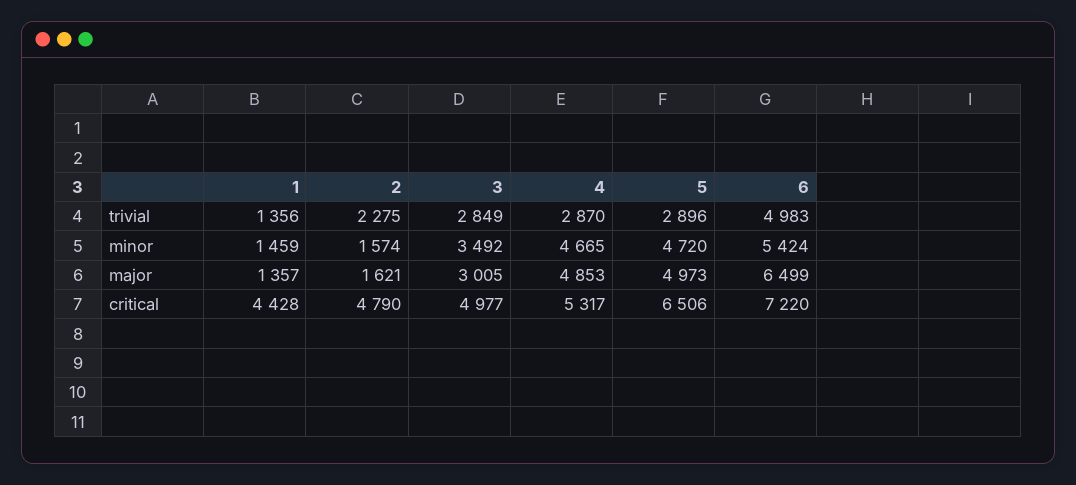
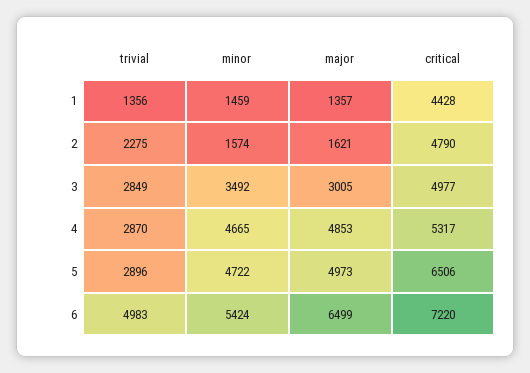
5, minor: 4720 -> 4722

